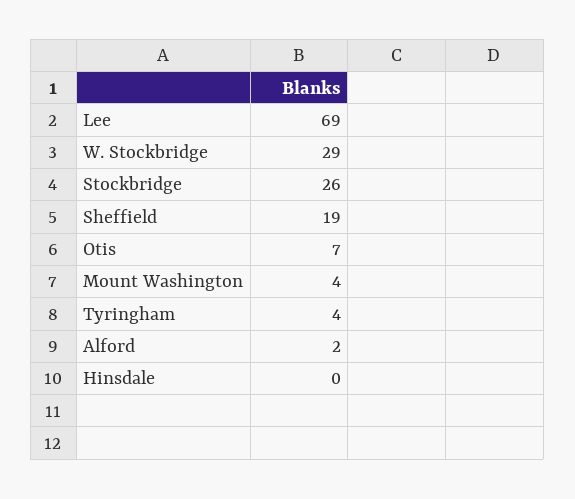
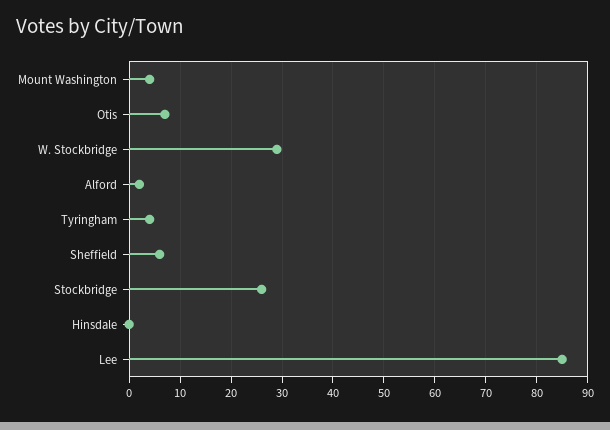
Lee: 69 -> 85
Sheffield: 19 -> 5

